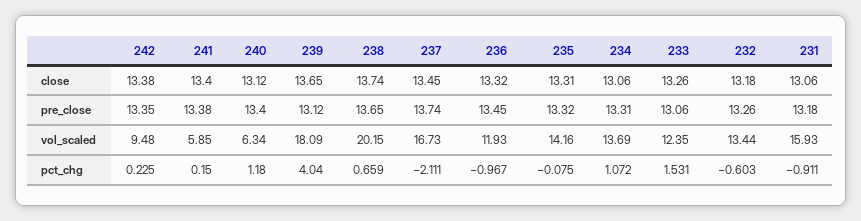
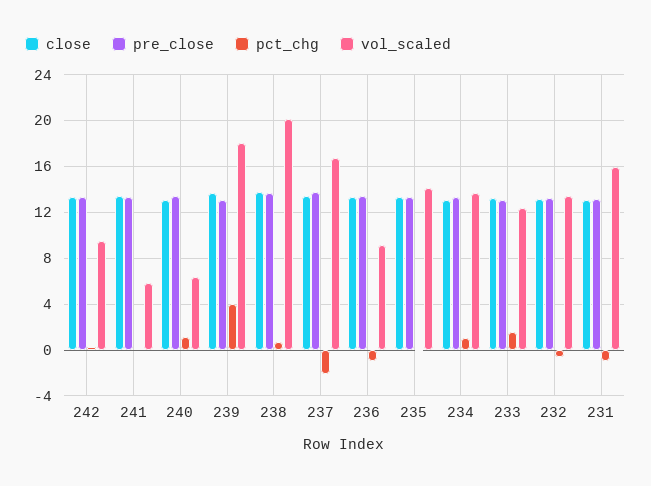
vol_scaled, 236: 11.93 -> 9

